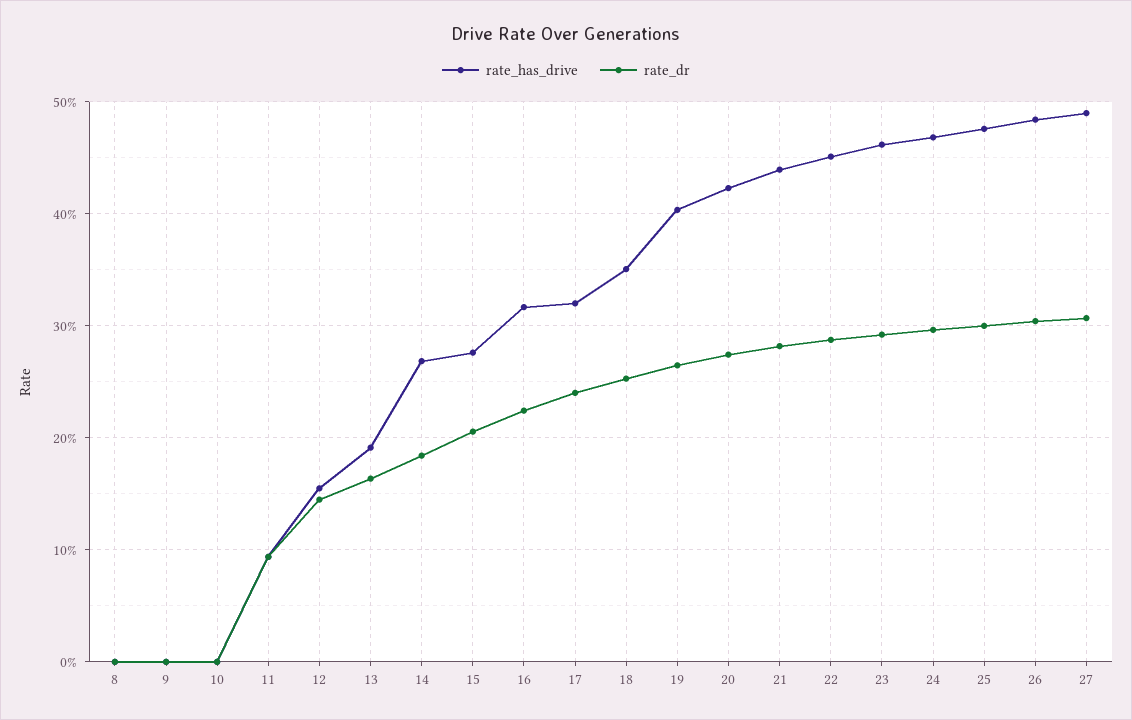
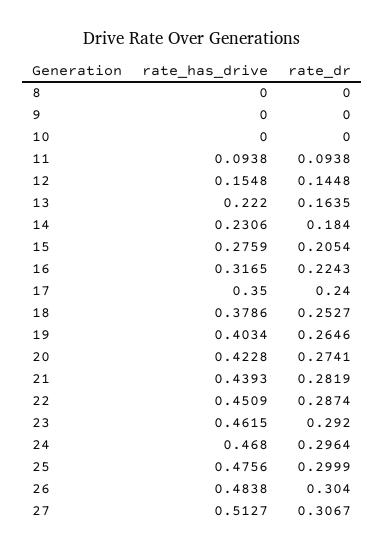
rate_has_drive, 13: 0.19 -> 0.222
rate_has_drive, 14: 0.27 -> 0.2306
rate_has_drive, 17: 0.32 -> 0.35
rate_has_drive, 18: 0.35 -> 0.3786
rate_has_drive, 27: 0.49 -> 0.5127

